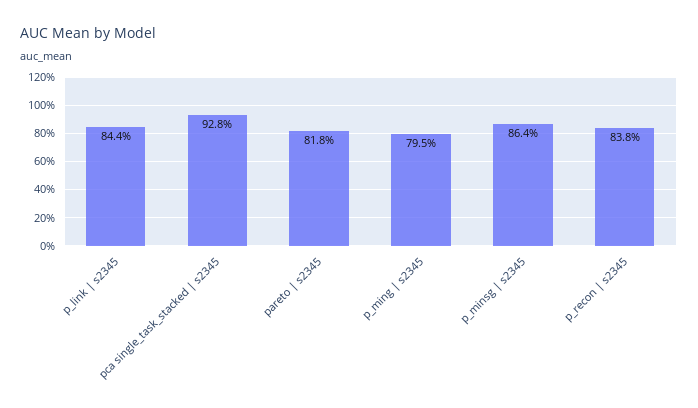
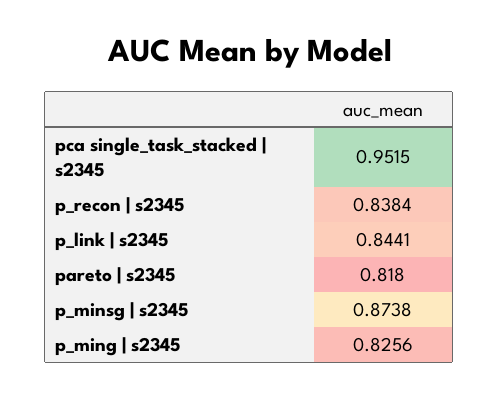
pca single_task_stacked | s2345: 0.928 -> 0.9515
p_ming | s2345: 0.795 -> 0.8256
p_minsg | s2345: 0.864 -> 0.8738

